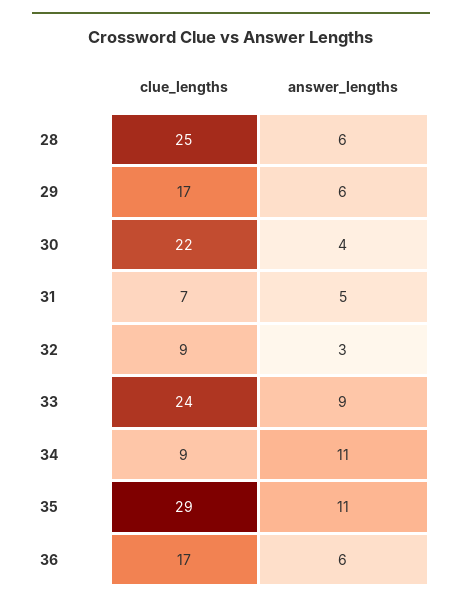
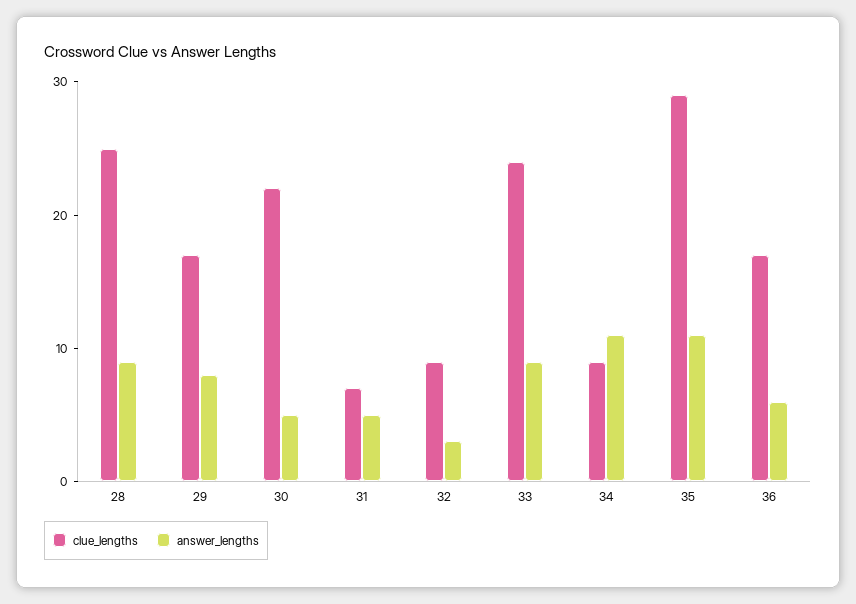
answer_lengths, 28: 6 -> 9
answer_lengths, 29: 6 -> 8
answer_lengths, 30: 4 -> 5

